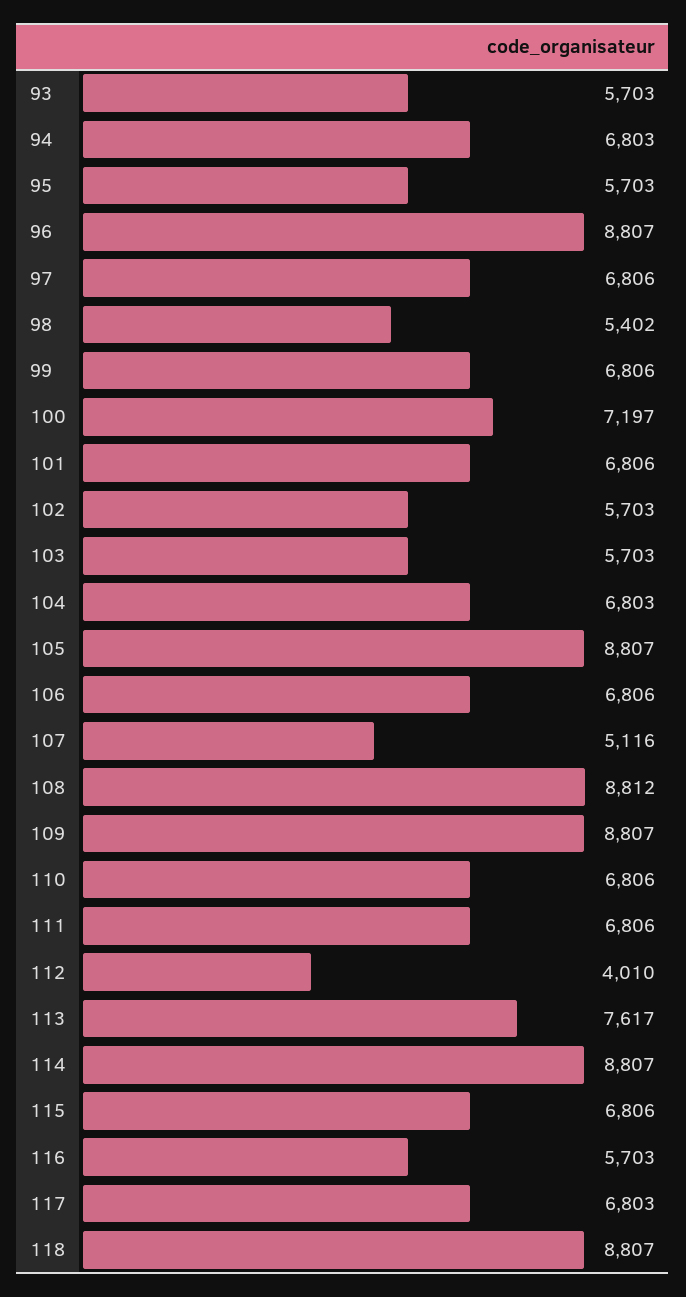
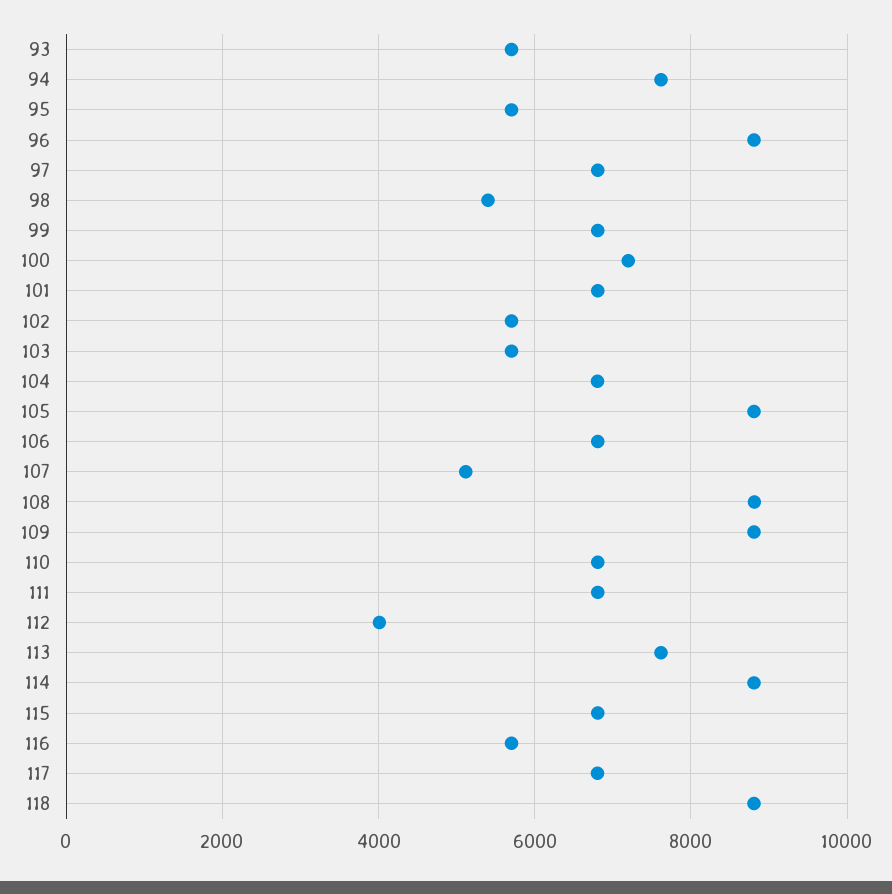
94: 6803 -> 7600

